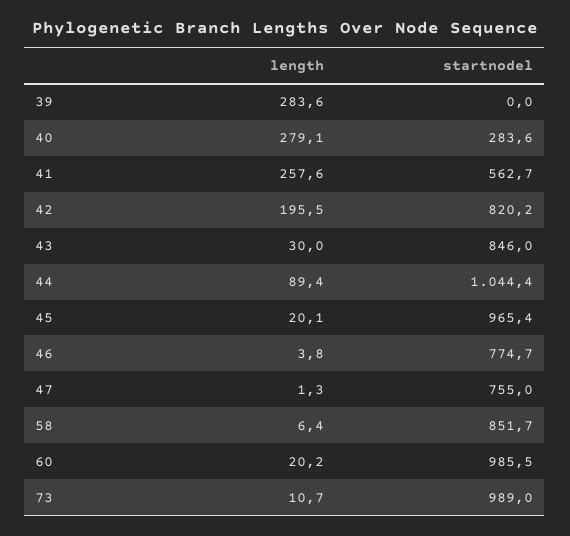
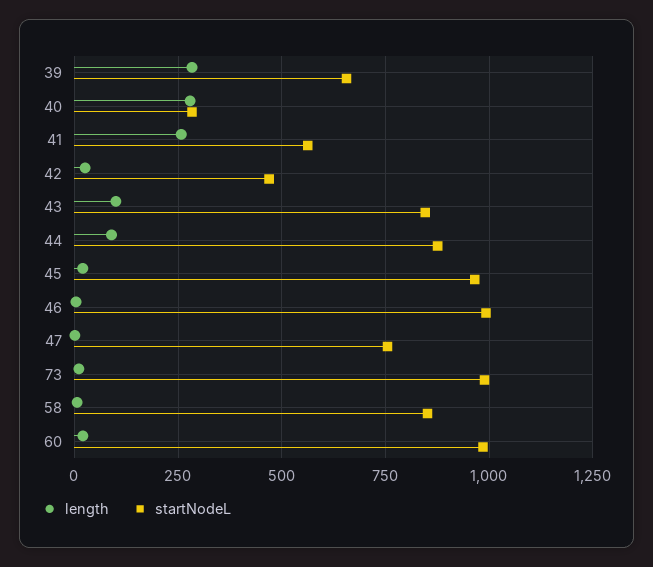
startnodel, 39: 0 -> 650
length, 42: 195.5 -> 25
startnodel, 42: 820.2 -> 475
length, 43: 30 -> 100
startnodel, 44: 1044.4 -> 875
startnodel, 46: 774.7 -> 1000

